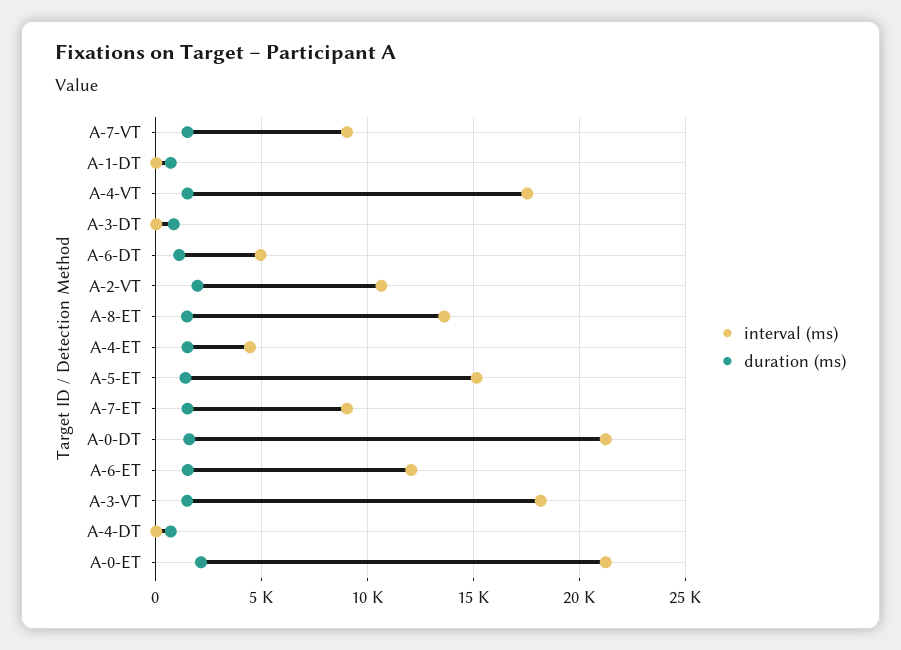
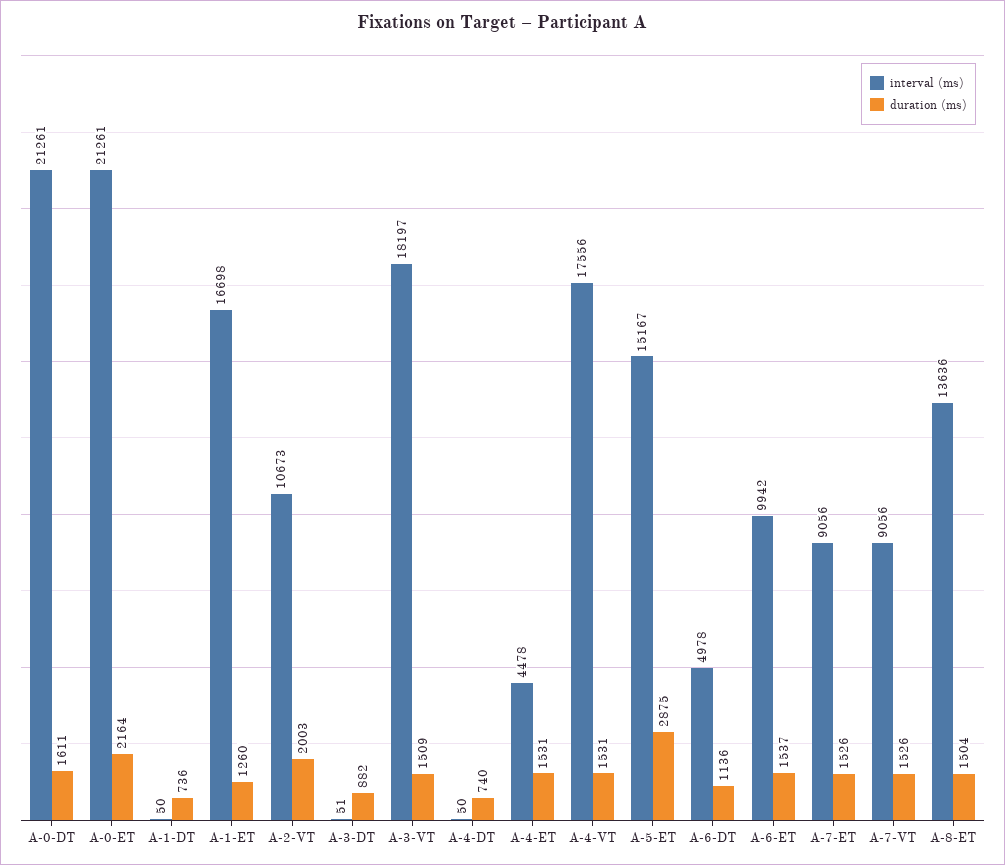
duration (ms), A-5-ET: 1500 -> 2875
interval (ms), A-6-ET: 12000 -> 9942
interval (ms), A-1-ET: none -> 16698
duration (ms), A-1-ET: none -> 1260

